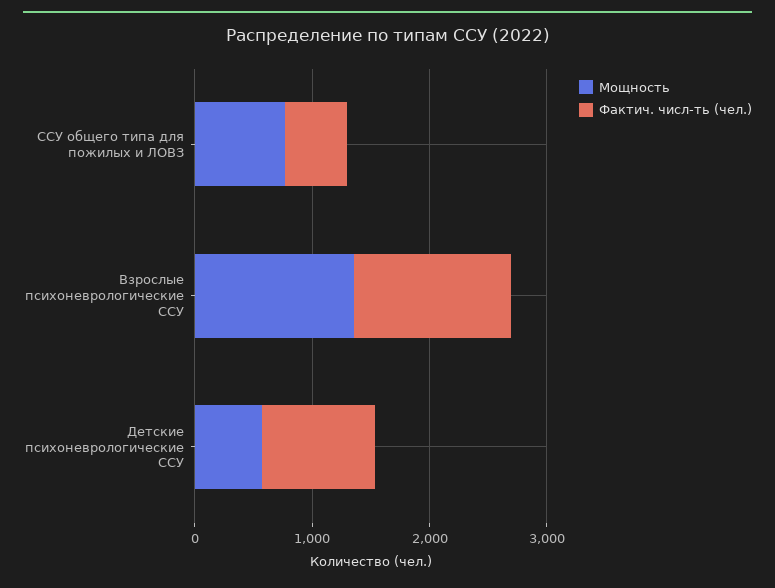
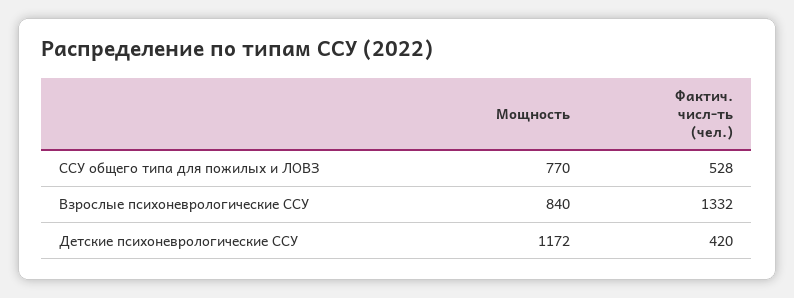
Мощность, Взрослые психоневрологические ССУ: 1400 -> 840
Мощность, Детские психоневрологические ССУ: 600 -> 1172
Фактич. числ-ть (чел.), Детские психоневрологические ССУ: 1000 -> 420

